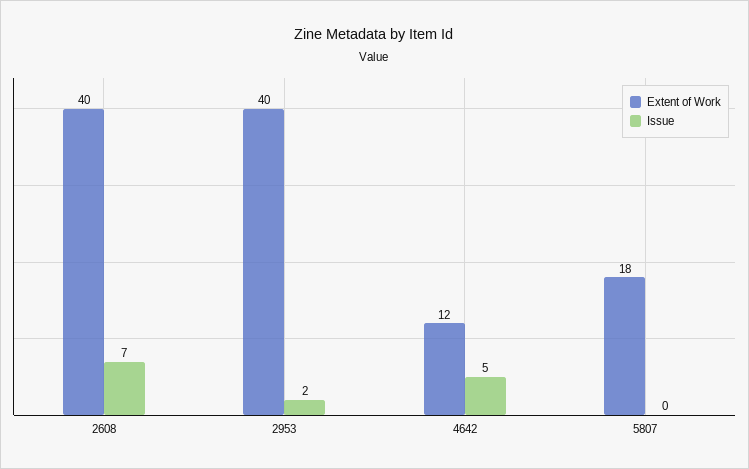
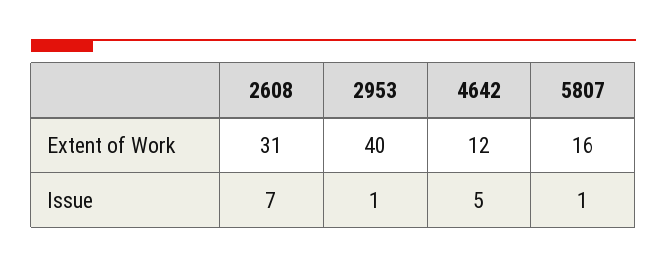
Extent of Work, 2608: 40 -> 31
Issue, 2953: 2 -> 1
Extent of Work, 5807: 18 -> 16
Issue, 5807: 0 -> 1

